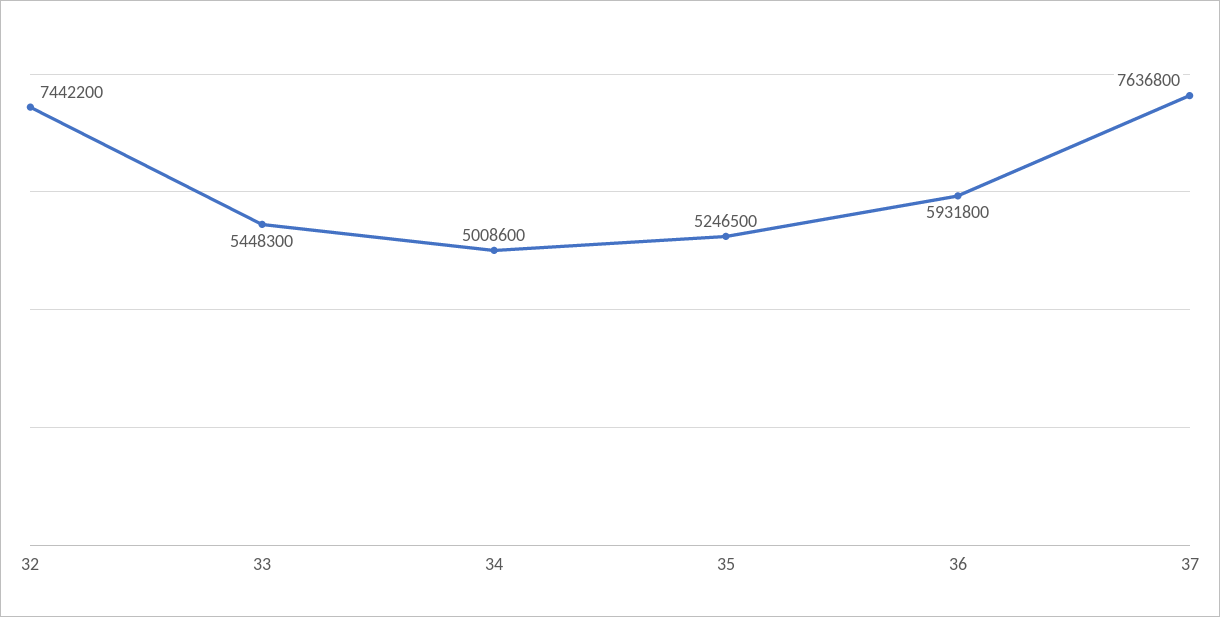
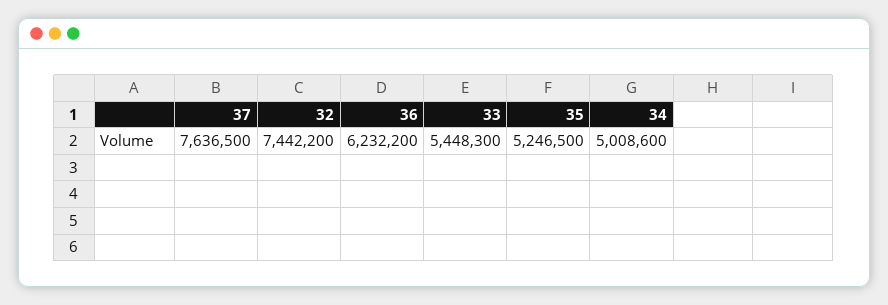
36: 5931800 -> 6232200
37: 7636800 -> 7636500

